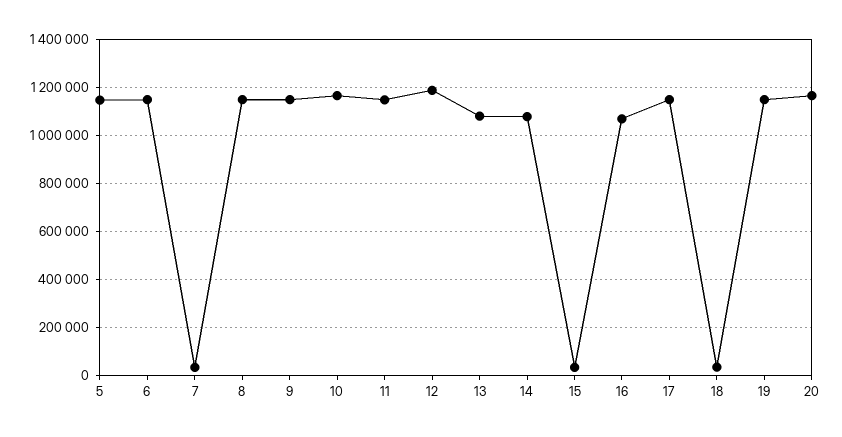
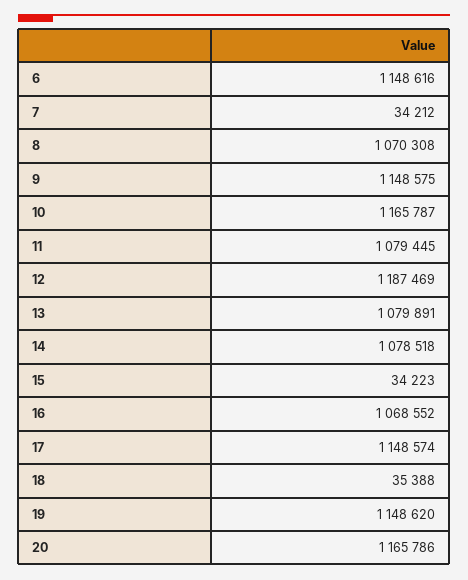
5: 1150000 -> none
8: 1150000 -> 1070308
11: 1150000 -> 1079445

